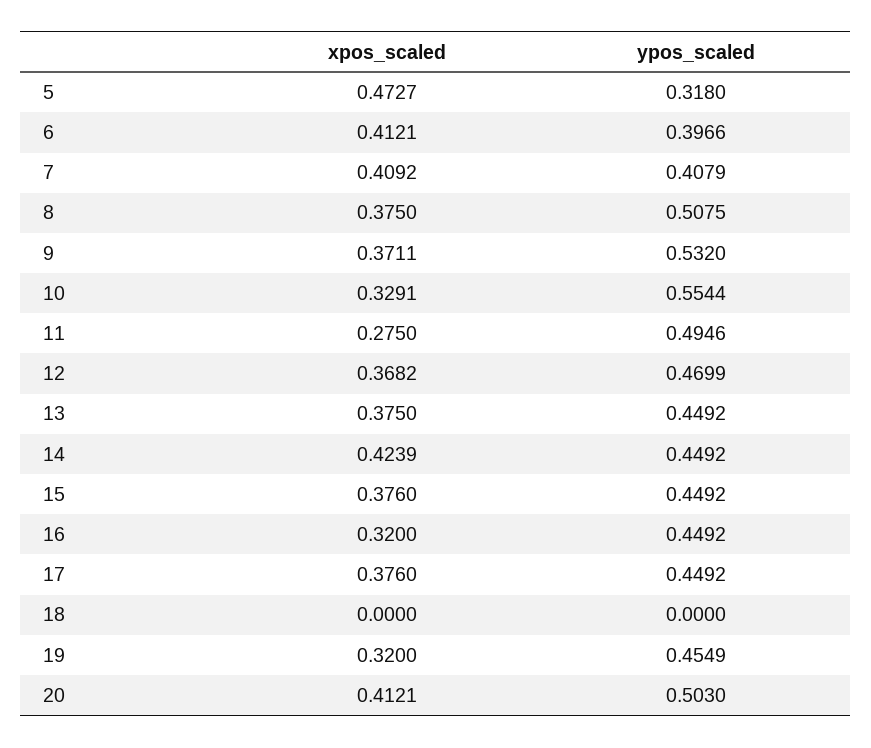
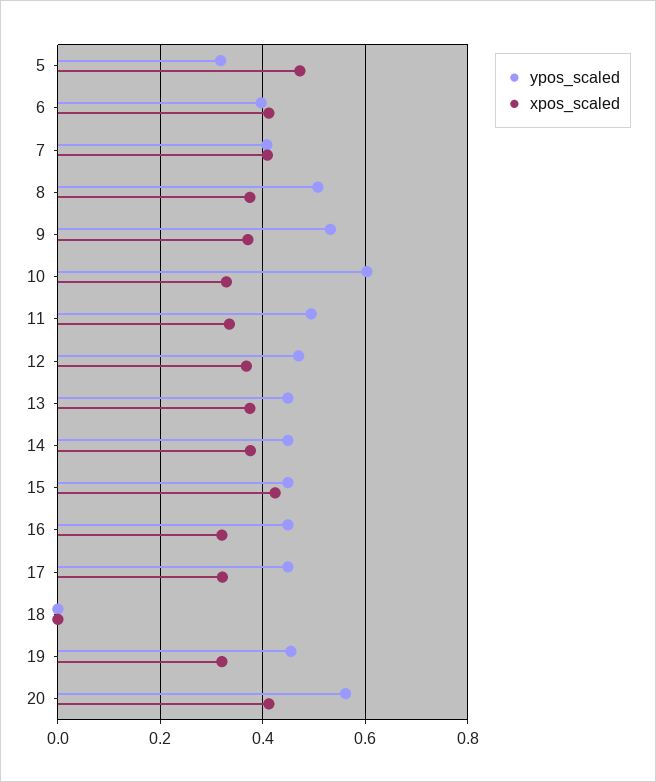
ypos_scaled, 10: 0.5544 -> 0.6
xpos_scaled, 11: 0.275 -> 0.34
xpos_scaled, 14: 0.4239 -> 0.38
xpos_scaled, 15: 0.376 -> 0.42
xpos_scaled, 17: 0.376 -> 0.32
ypos_scaled, 20: 0.503 -> 0.56

